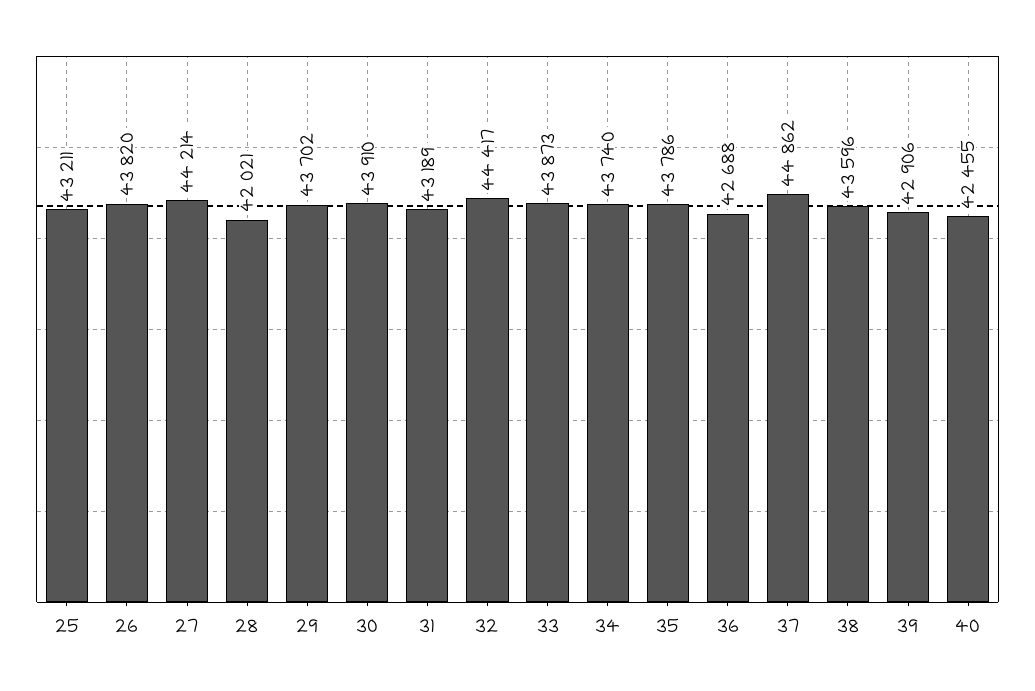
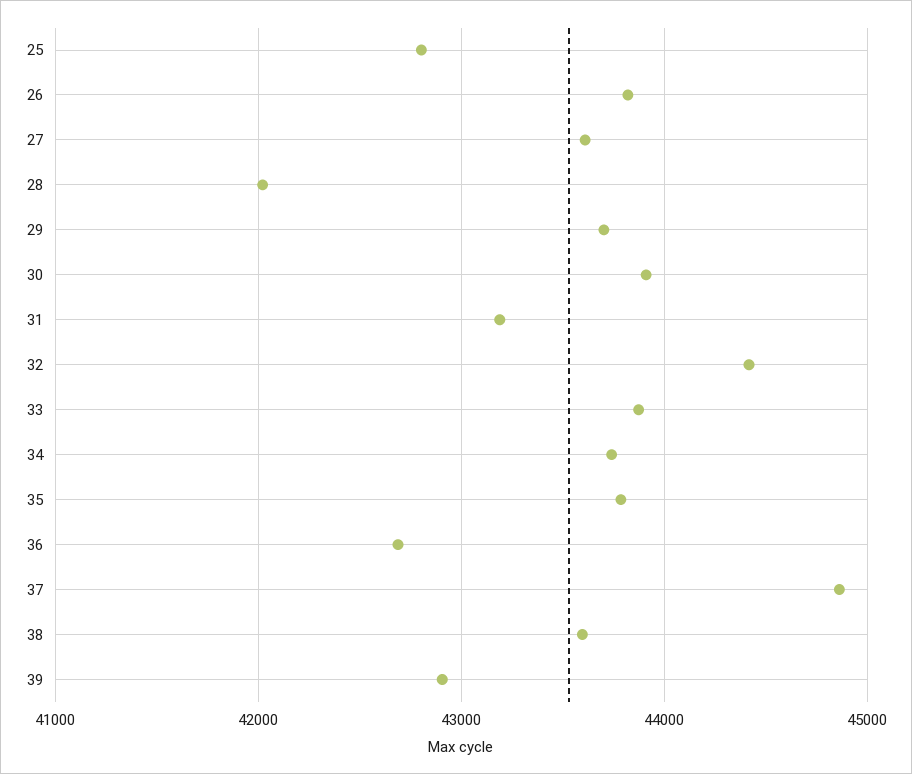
25: 43211 -> 42800
27: 44214 -> 43600
40: 42455 -> none

